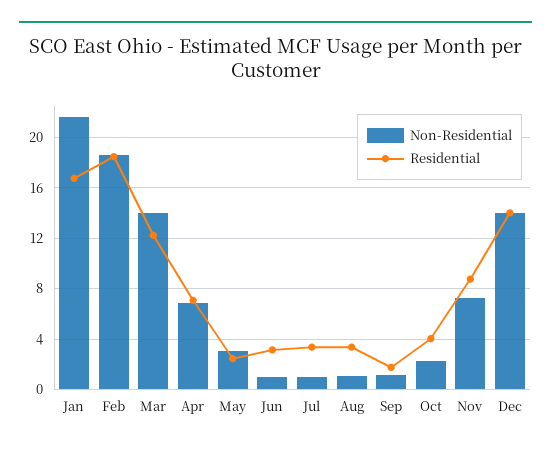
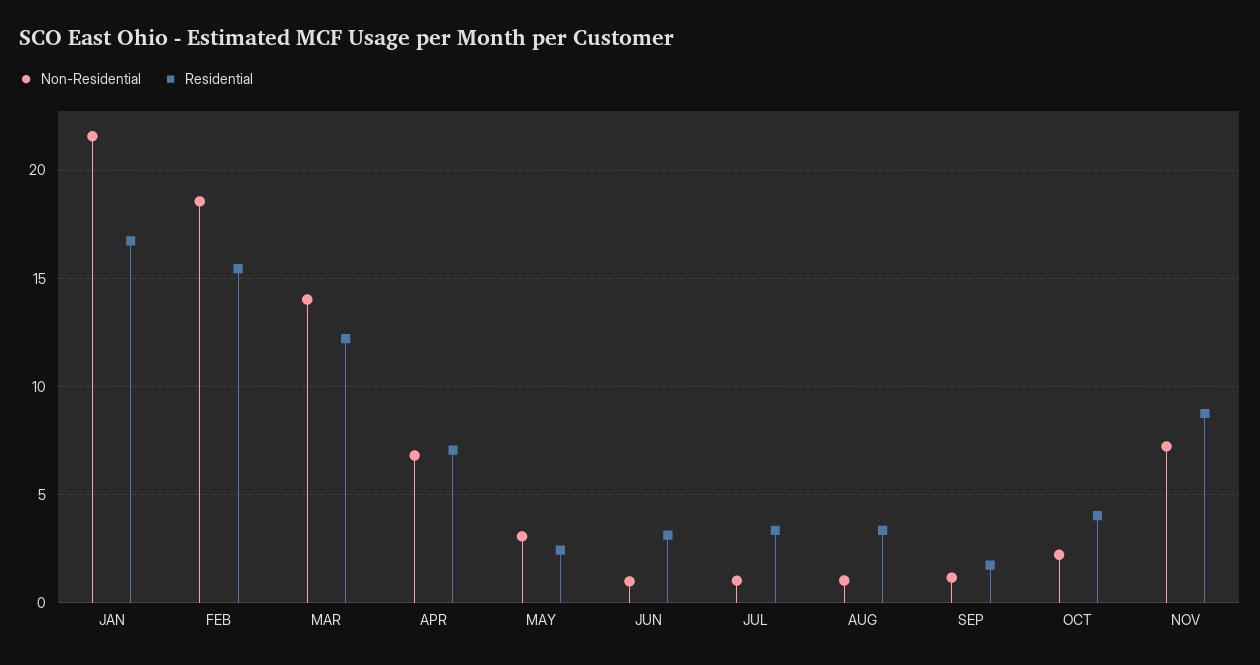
Residential, Feb: 18.5 -> 15.5
Non-Residential, Dec: 14 -> none
Residential, Dec: 14 -> none

